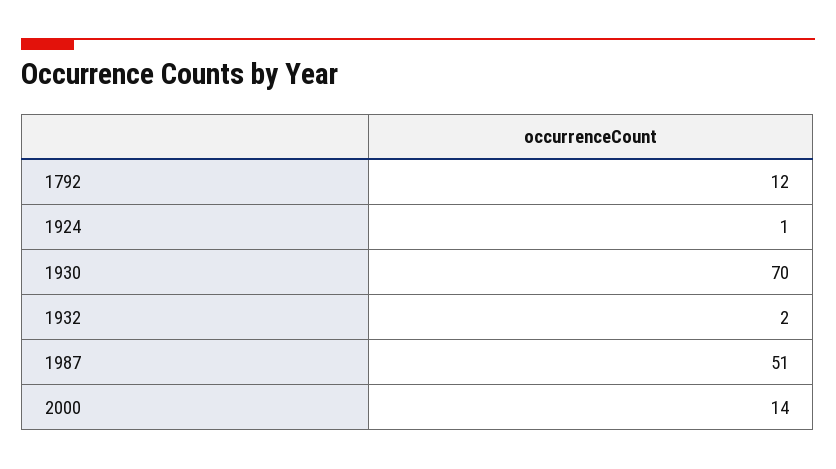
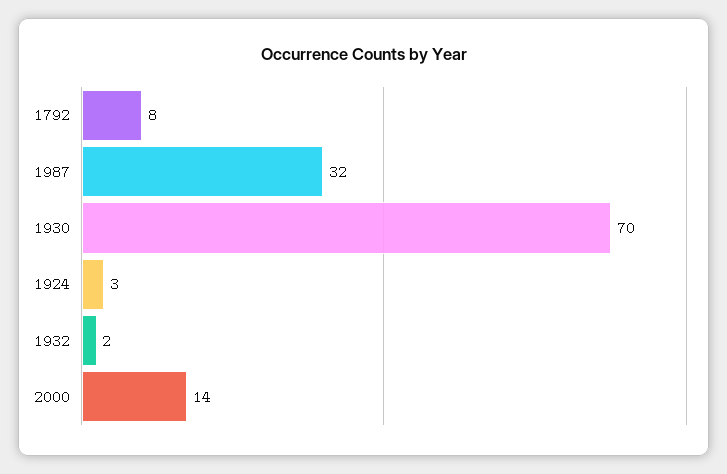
1792: 12 -> 8
1924: 1 -> 3
1987: 51 -> 32

